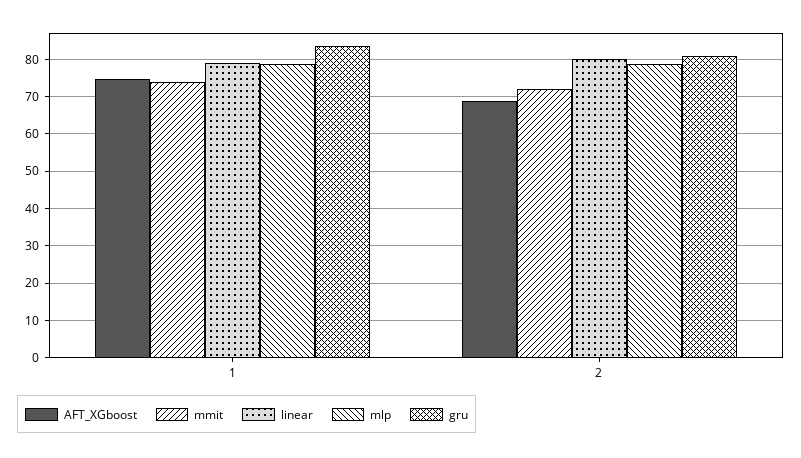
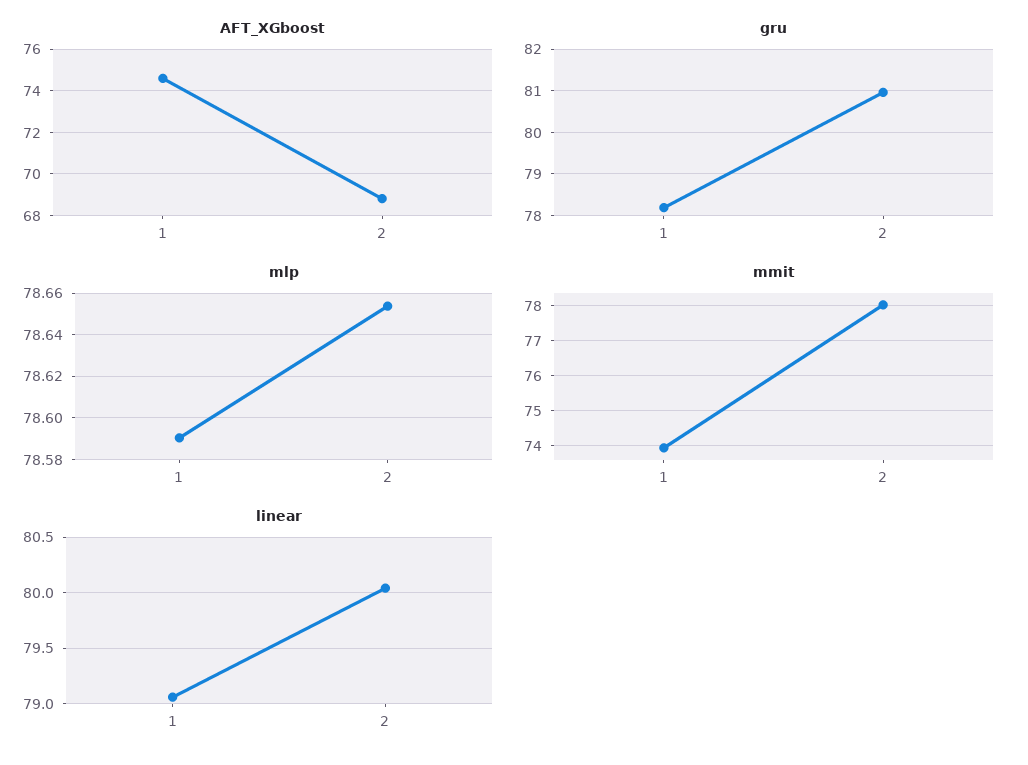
gru, 1: 84 -> 78.2
mmit, 2: 72 -> 78

